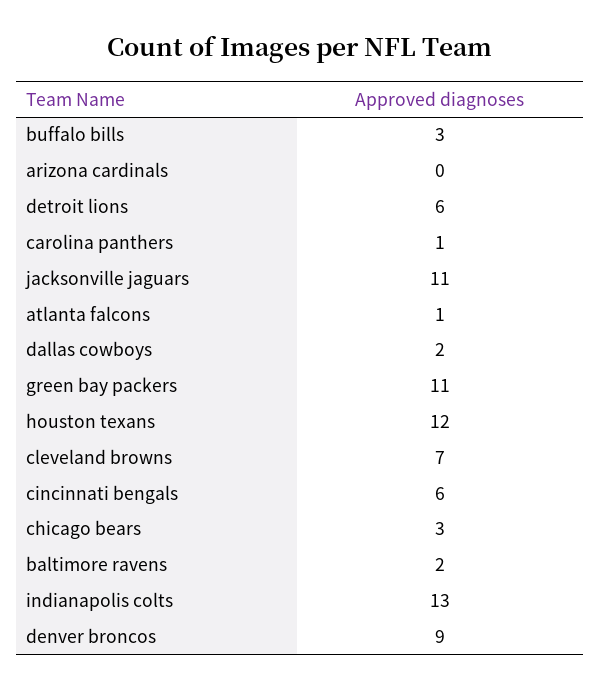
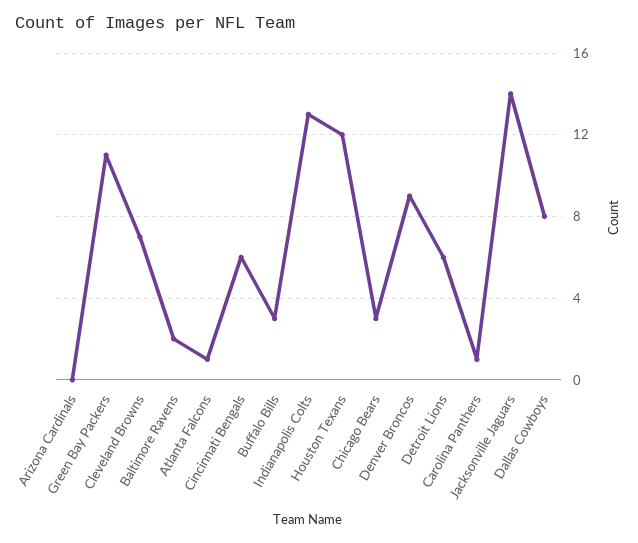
jacksonville jaguars: 11 -> 14
dallas cowboys: 2 -> 8

